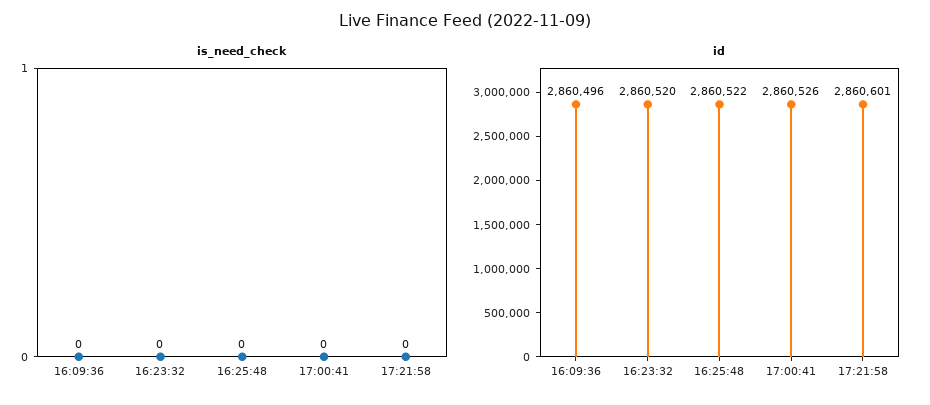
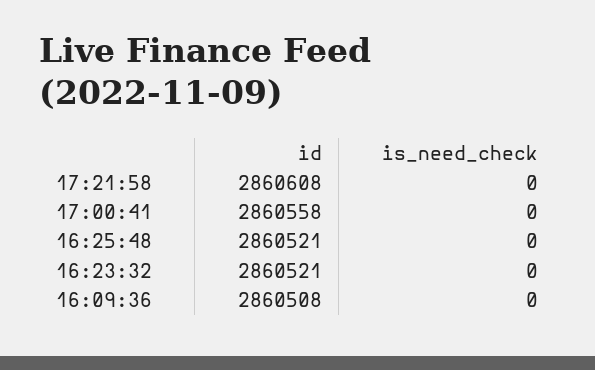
id, 16:09:36: 2860496 -> 2860508
id, 16:23:32: 2860520 -> 2860521
id, 16:25:48: 2860522 -> 2860521
id, 17:00:41: 2860526 -> 2860558
id, 17:21:58: 2860601 -> 2860608

